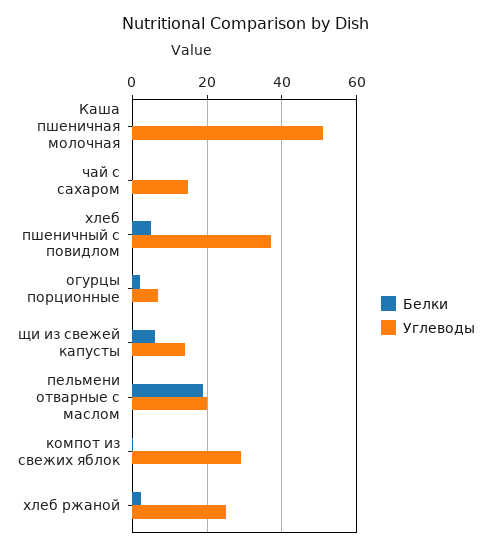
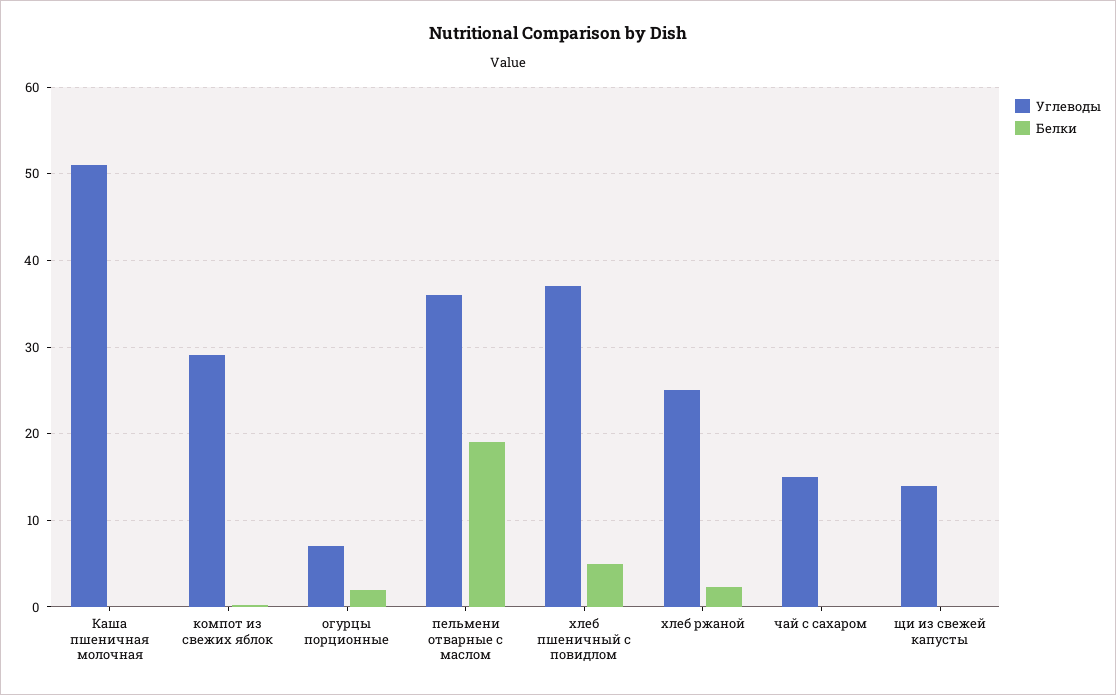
Белки, щи из свежей капусты: 6 -> 0
Углеводы, пельмени отварные с маслом: 20 -> 36

